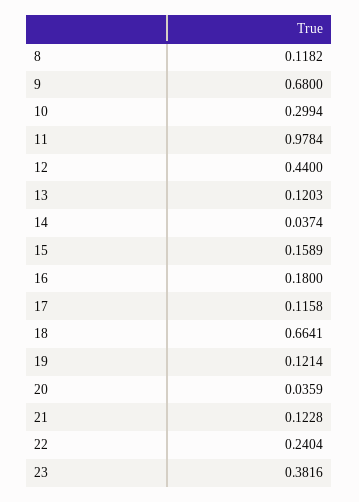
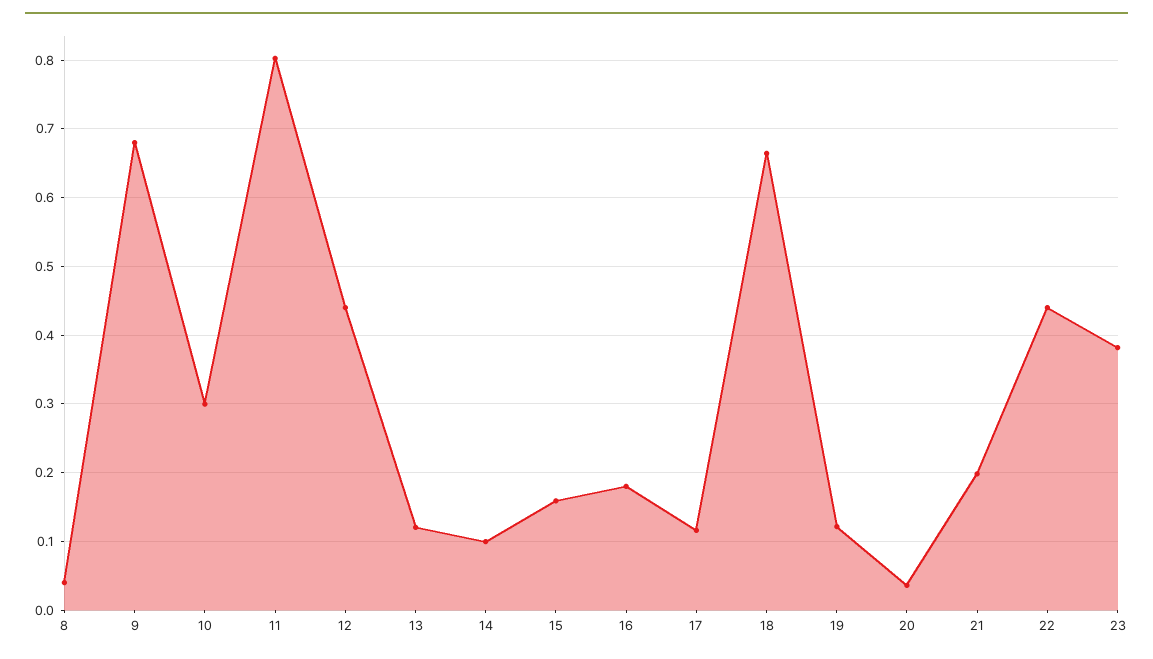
8: 0.1182 -> 0.04
11: 0.9784 -> 0.8
14: 0.0374 -> 0.1
21: 0.1228 -> 0.2
22: 0.2404 -> 0.44

